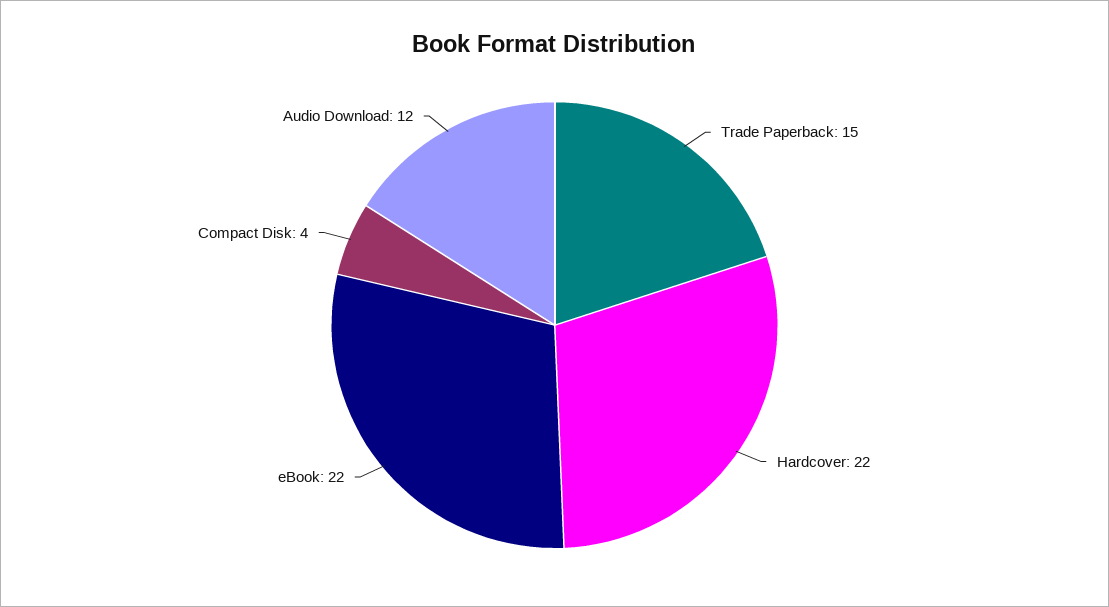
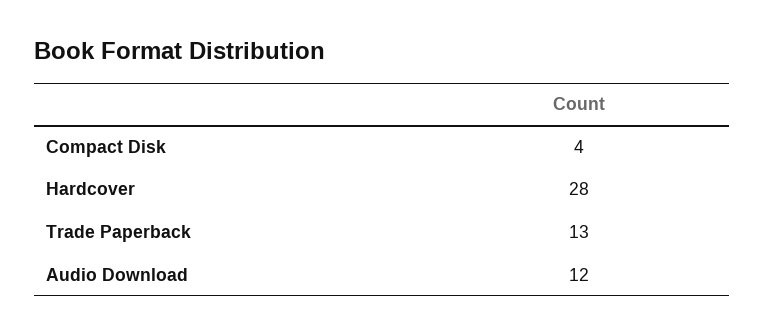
Trade Paperback: 15 -> 13
Hardcover: 22 -> 28
eBook: 22 -> none

